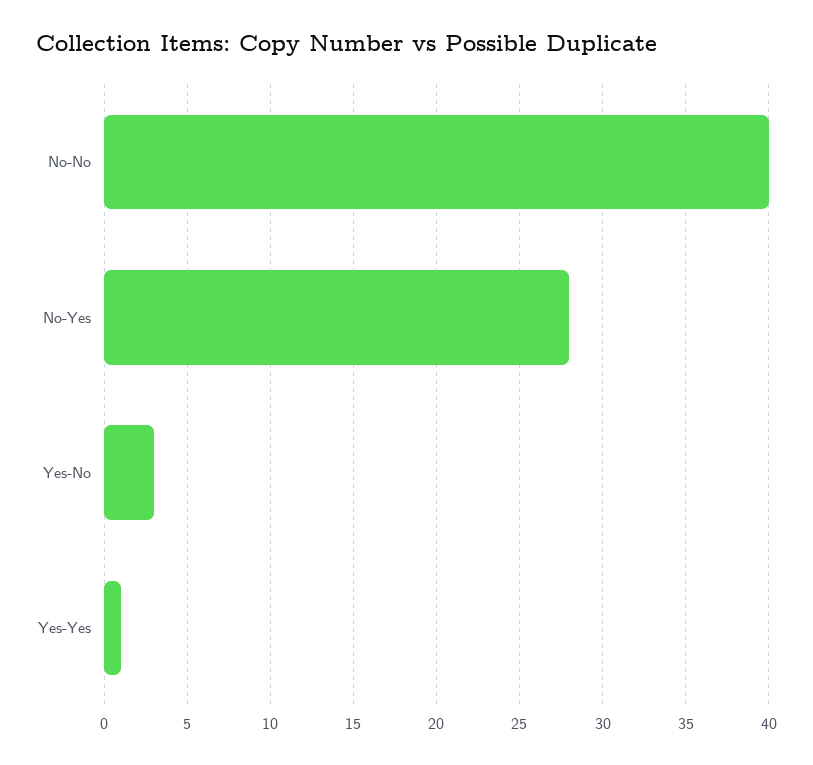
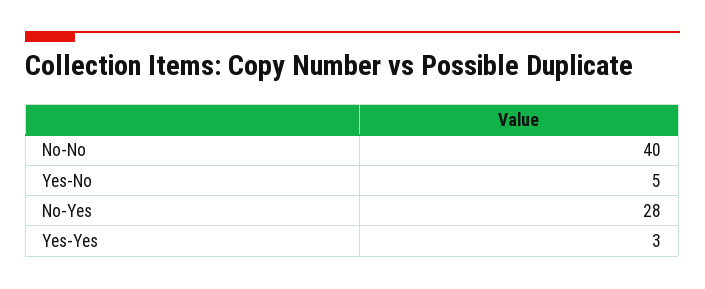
Yes-No: 3 -> 5
Yes-Yes: 1 -> 3

